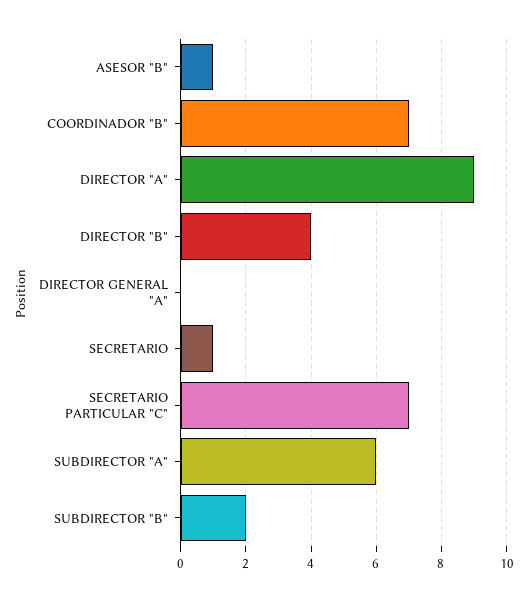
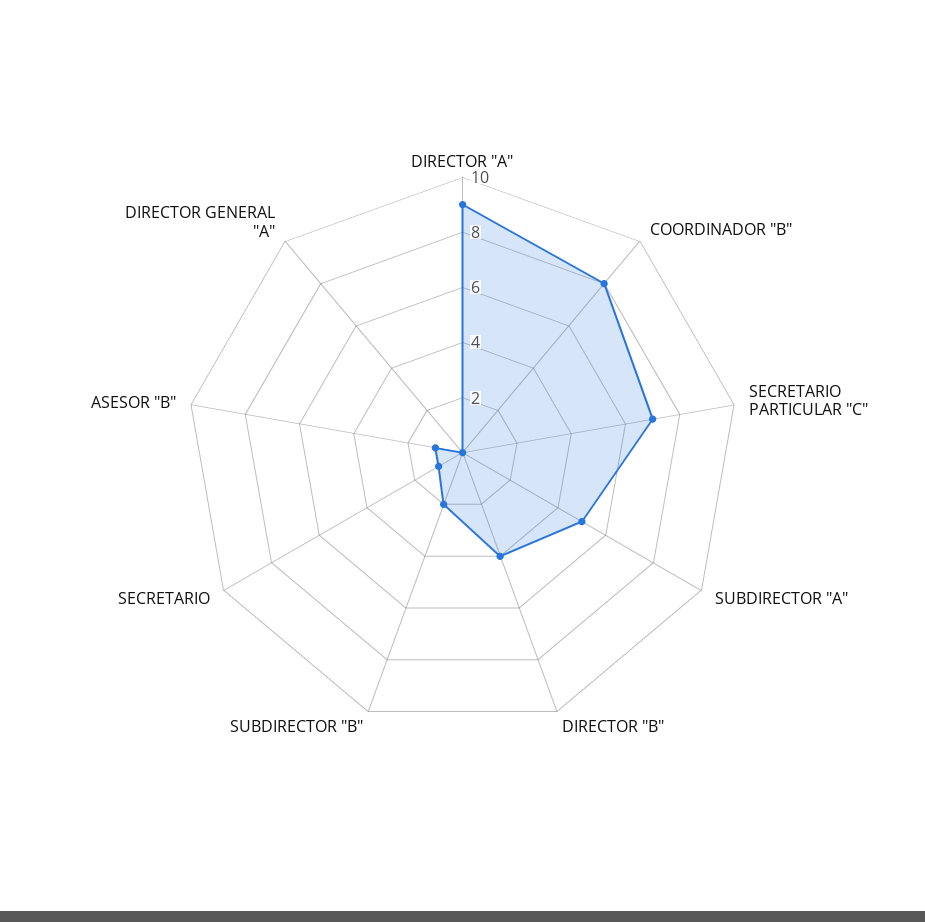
COORDINADOR "B": 7 -> 8
SUBDIRECTOR "A": 6 -> 5

